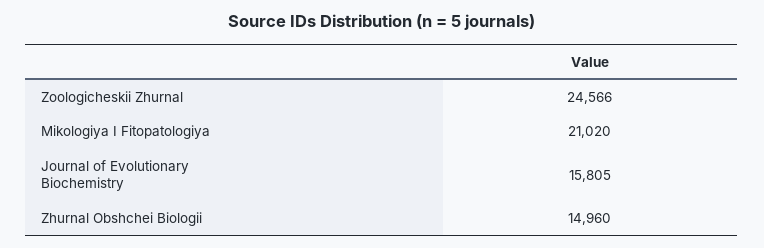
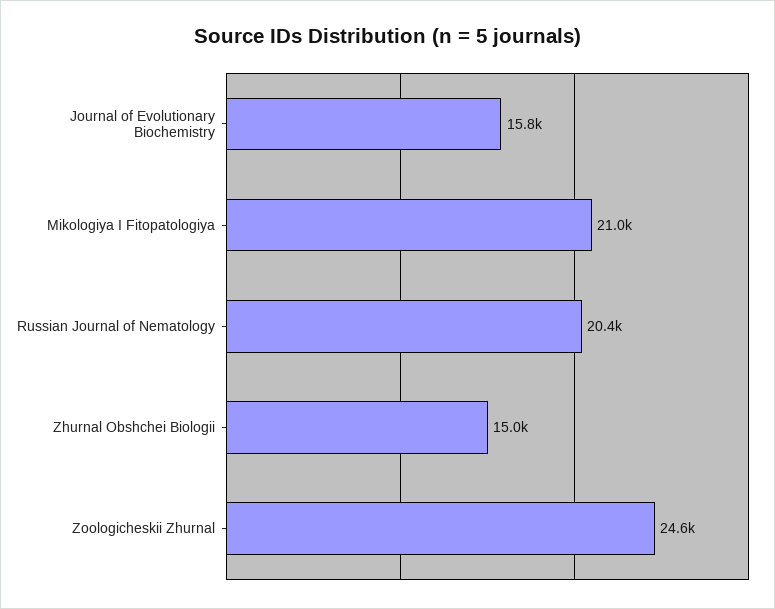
Russian Journal of Nematology: none -> 20400

